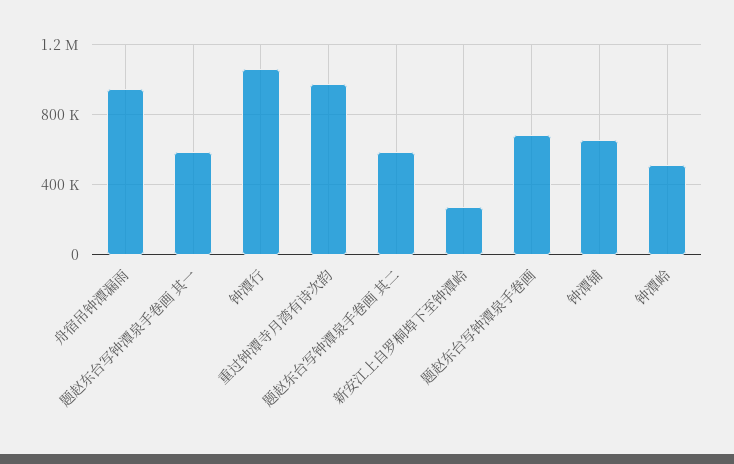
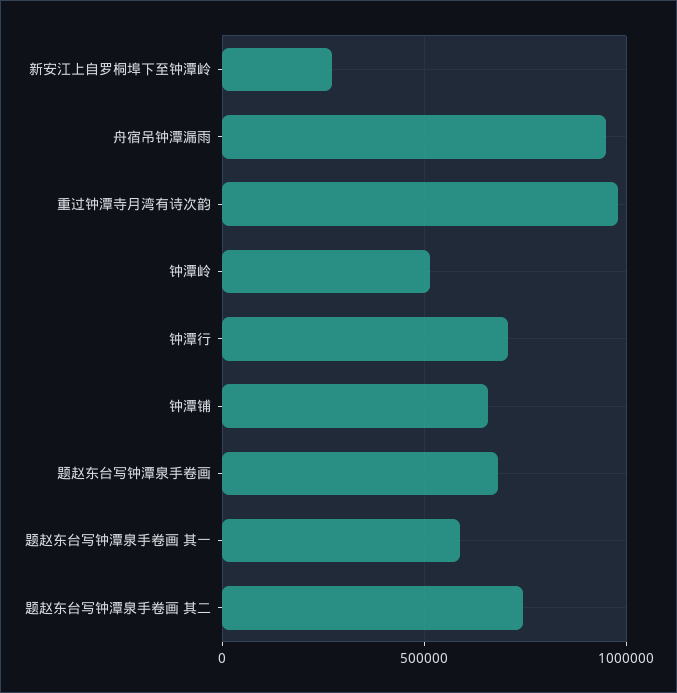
钟潭行: 1050000 -> 700000
题赵东台写钟潭泉手卷画 其二: 600000 -> 750000

